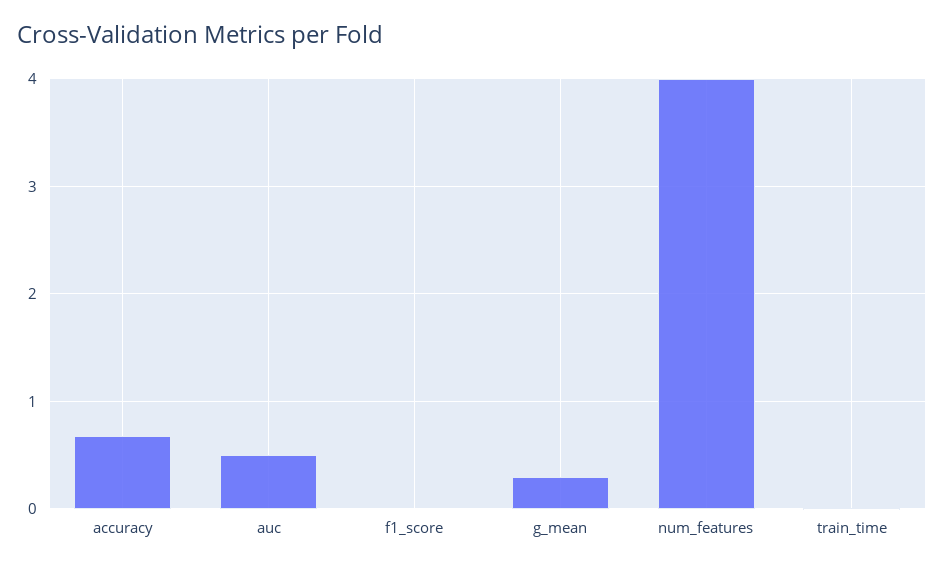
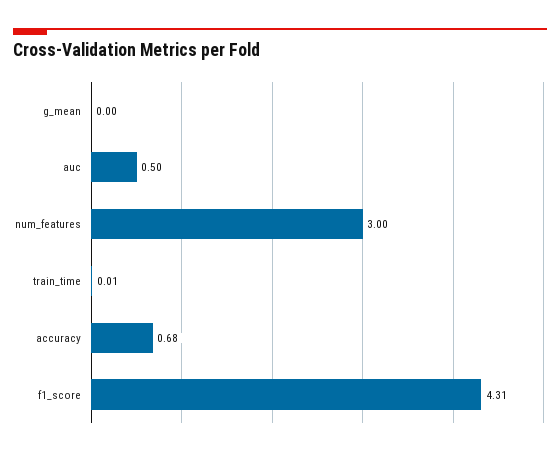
f1_score: 0 -> 4.31
g_mean: 0.3 -> 0
num_features: 4 -> 3

